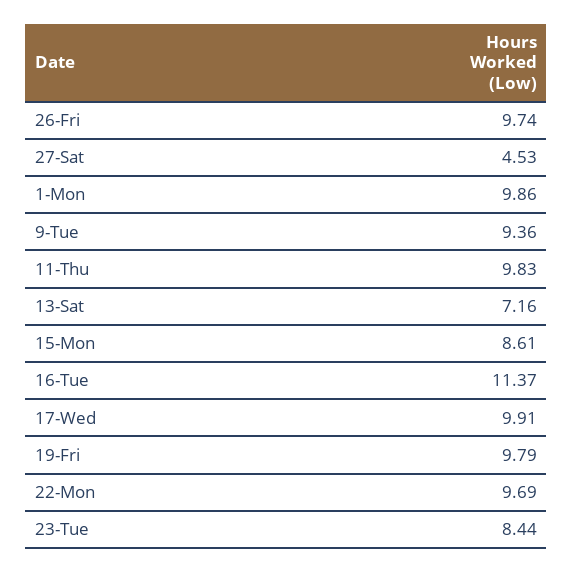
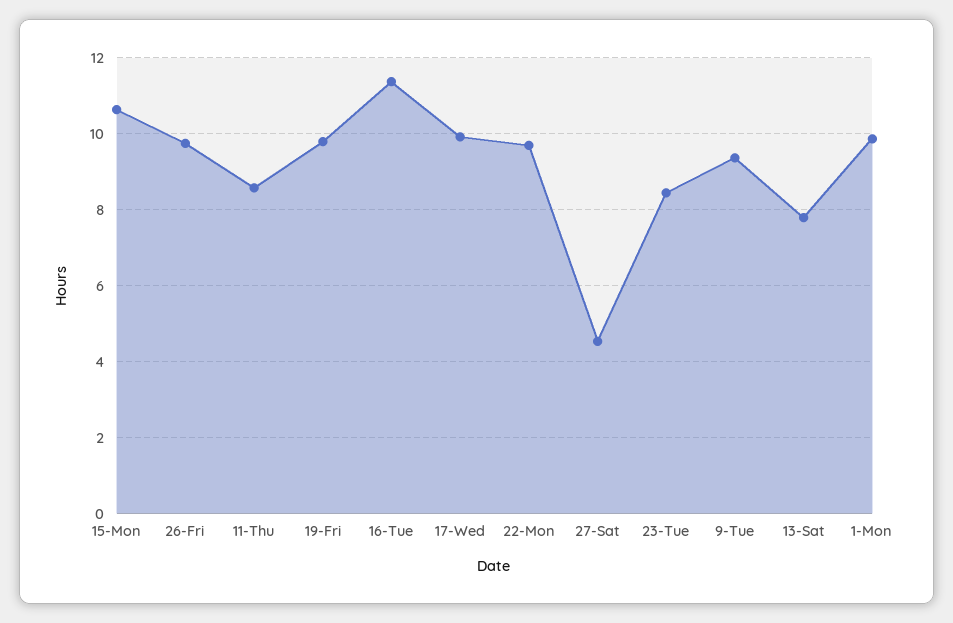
11-Thu: 9.83 -> 8.6
13-Sat: 7.16 -> 7.8
15-Mon: 8.61 -> 10.6

